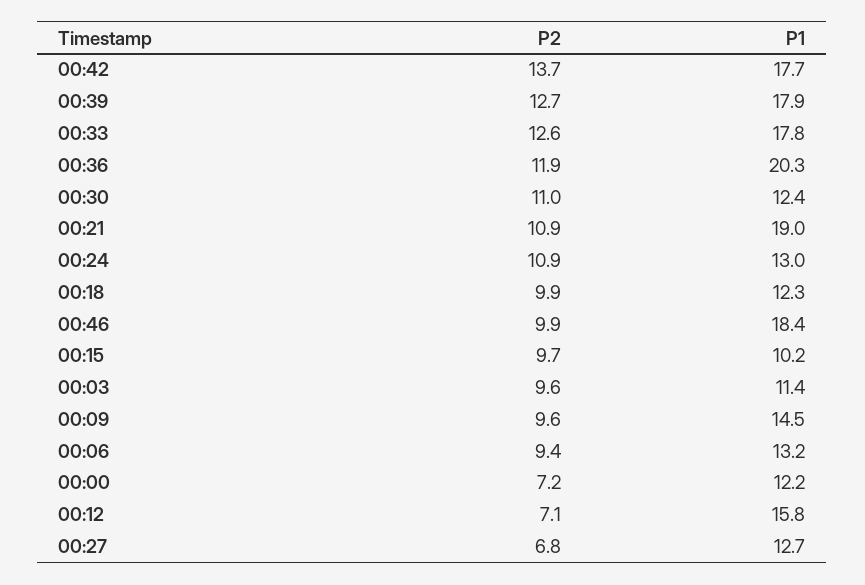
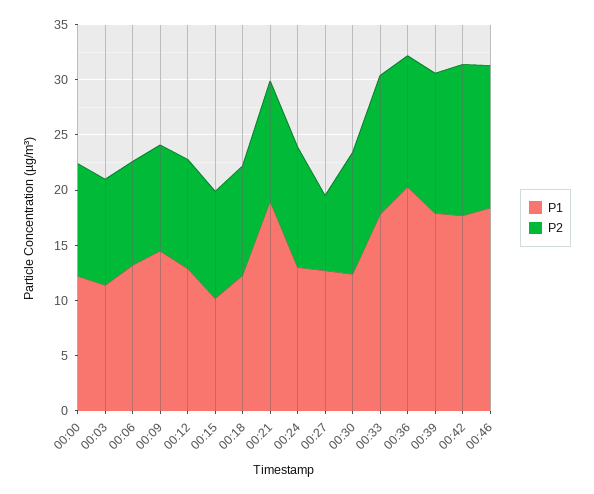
P2, 00:46: 9.9 -> 13
P2, 00:00: 7.2 -> 10
P2, 00:12: 7.1 -> 10
P1, 00:12: 15.8 -> 13

